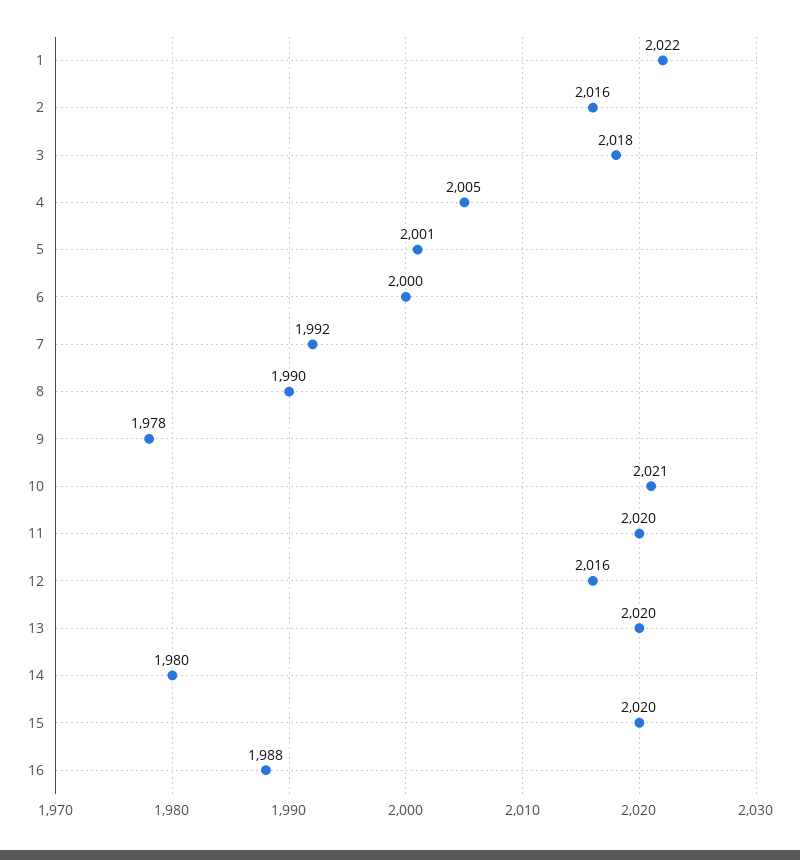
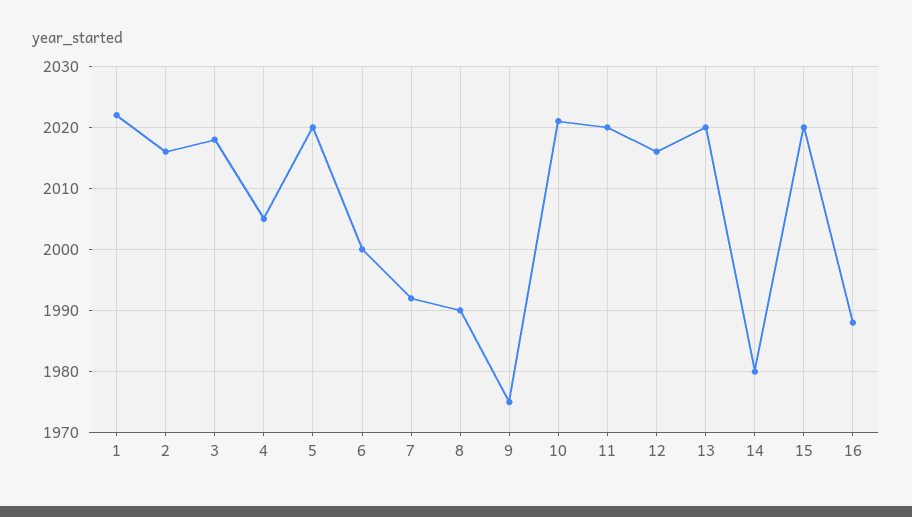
5: 2001 -> 2020
9: 1978 -> 1975

